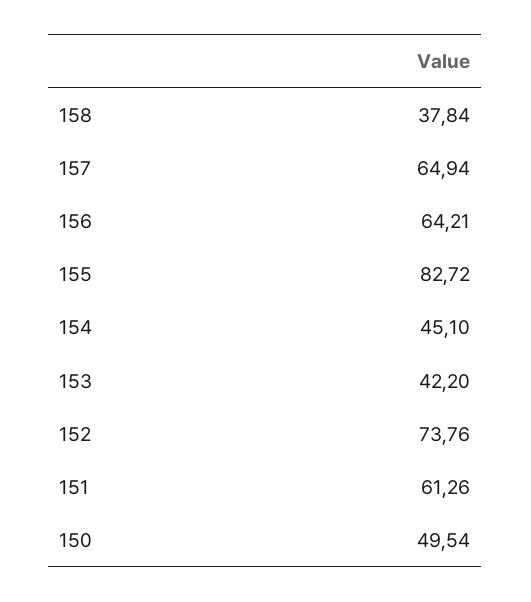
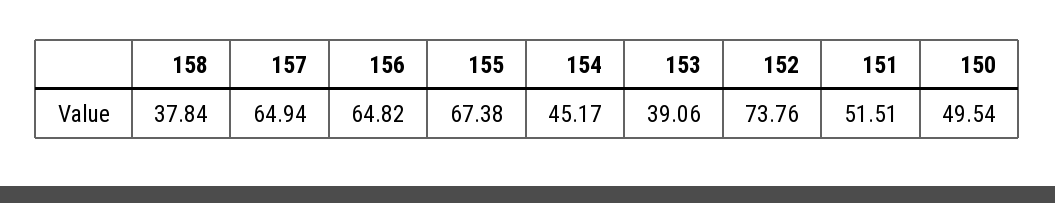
156: 64.21 -> 64.82
155: 82.72 -> 67.38
154: 45.1 -> 45.17
153: 42.2 -> 39.06
151: 61.26 -> 51.51

